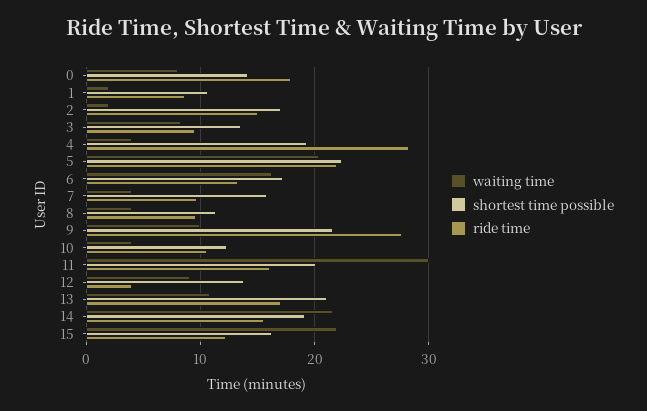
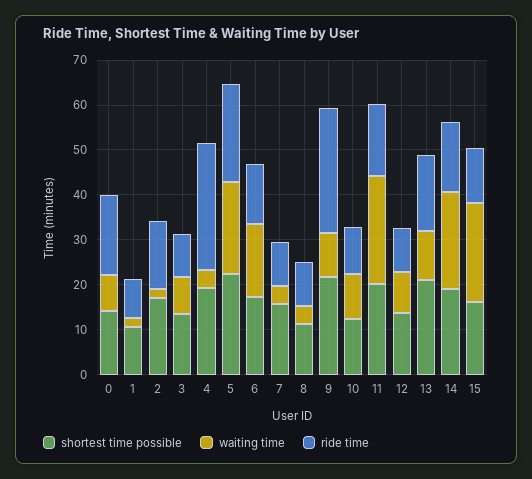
waiting time, 10: 4 -> 10
waiting time, 11: 30 -> 24
ride time, 12: 4 -> 10

